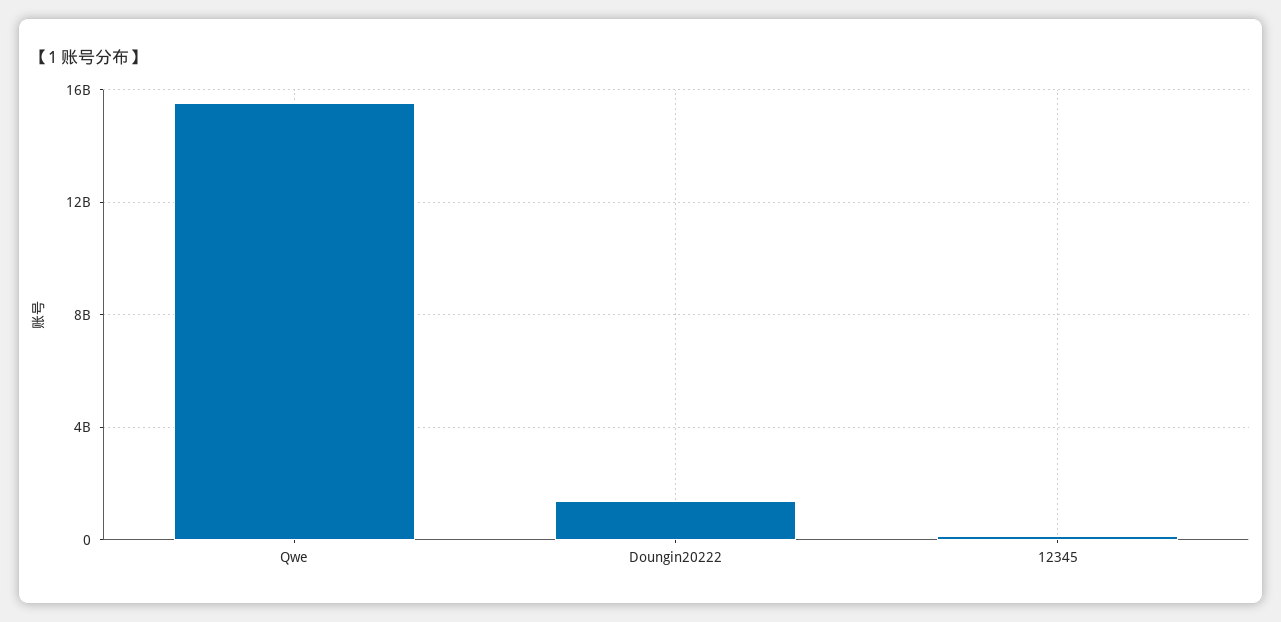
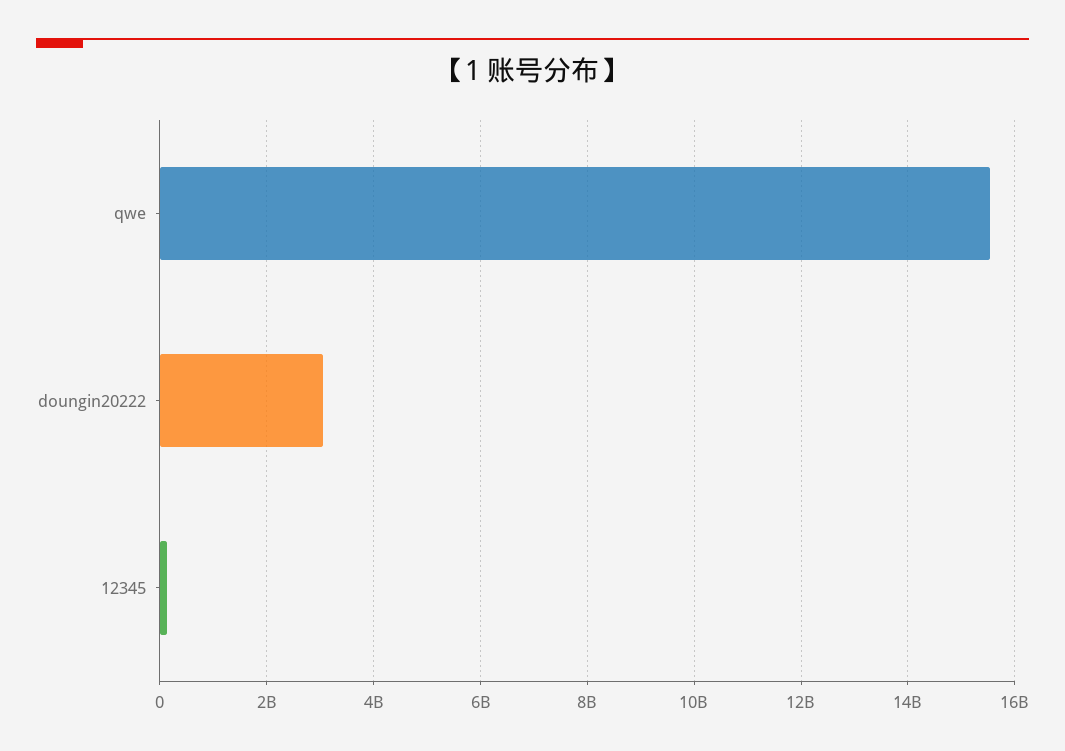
Doungin20222: 1500000000 -> 3000000000

